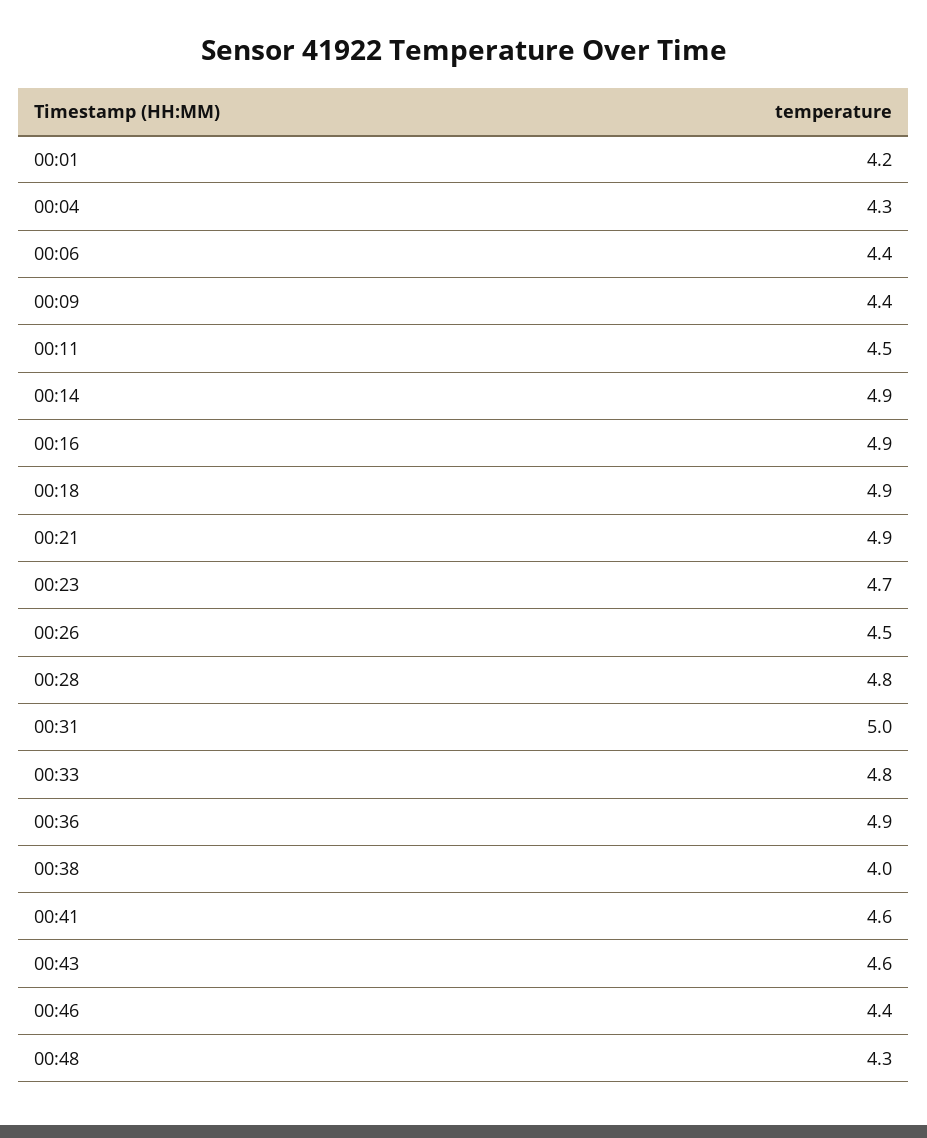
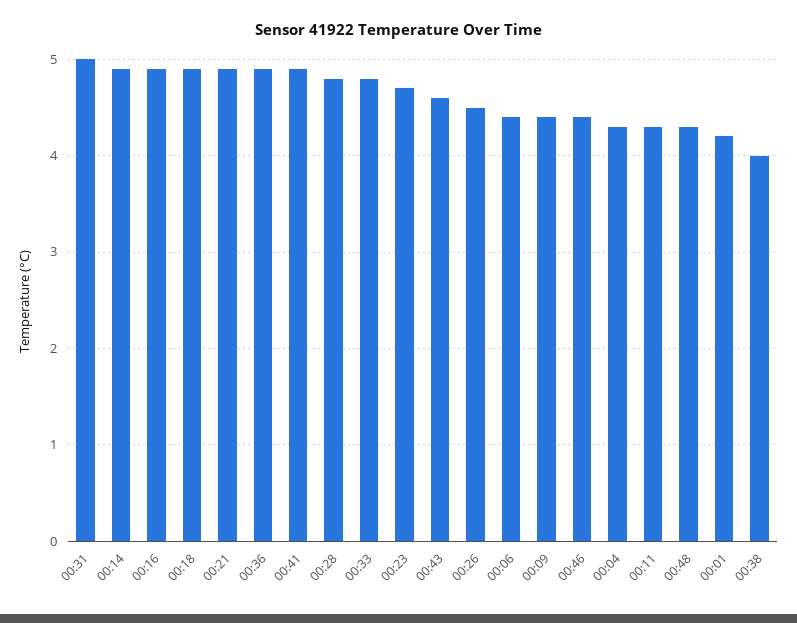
00:11: 4.5 -> 4.3
00:41: 4.6 -> 4.9

